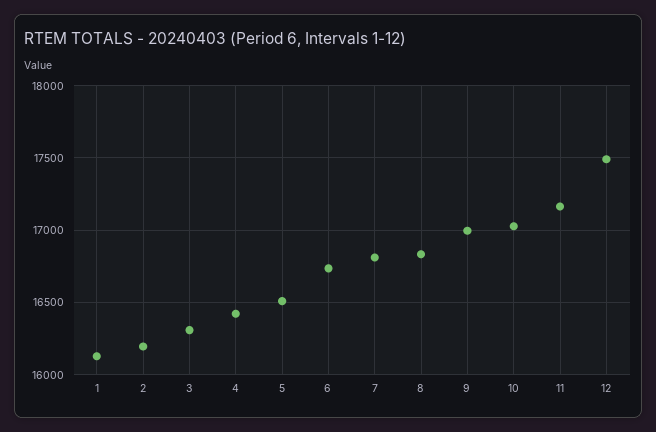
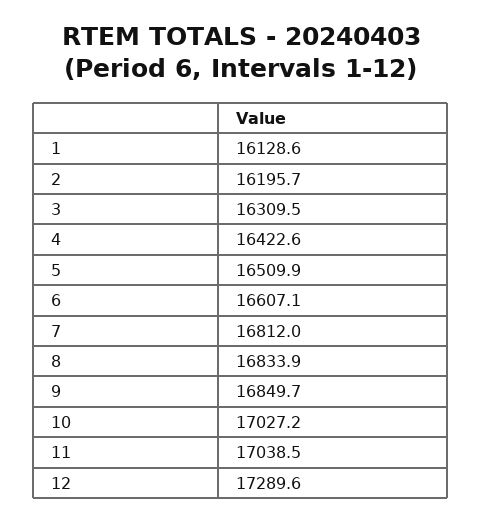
6: 16750 -> 16607.1
9: 17000 -> 16849.7
11: 17150 -> 17038.5
12: 17500 -> 17289.6

